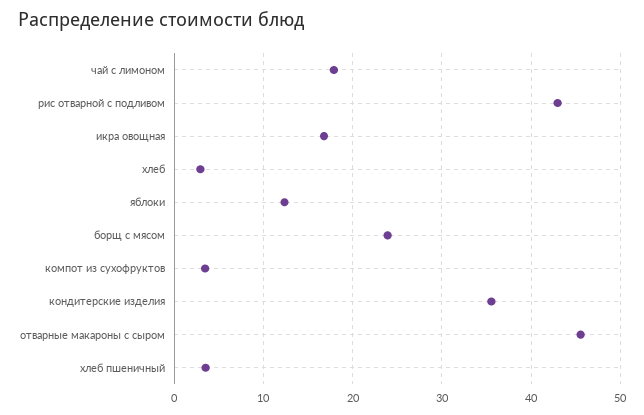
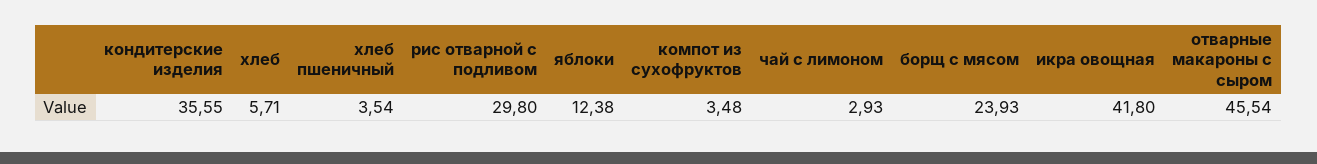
чай с лимоном: 18 -> 2.93
рис отварной с подливом: 43 -> 29.8
икра овощная: 17 -> 41.8
хлеб: 3 -> 5.71

